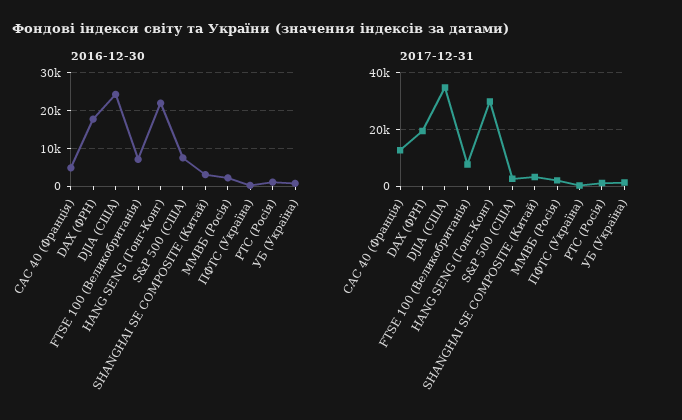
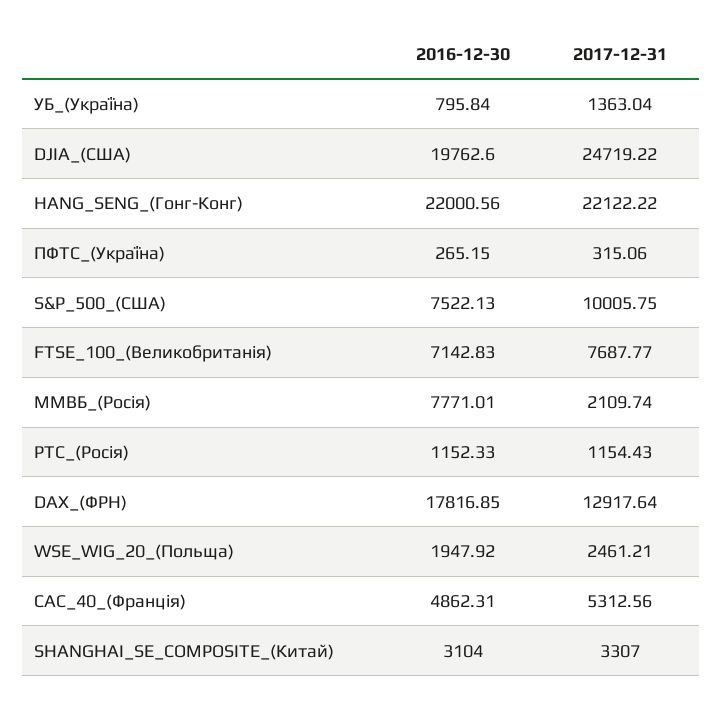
2016-12-30, DJIA (США): 24000 -> 19762.6
2016-12-30, ММВБ (Росія): 2000 -> 7771.01
2017-12-31, CAC 40 (Франція): 12500 -> 5312.56
2017-12-31, DAX (ФРН): 20000 -> 12917.64
2017-12-31, DJIA (США): 35000 -> 24719.22
2017-12-31, HANG SENG (Гонг-Конг): 30000 -> 22122.22
2017-12-31, S&P 500 (США): 2500 -> 10005.75
2016-12-30, WSE_WIG_20_(Польща): none -> 1947.92
2017-12-31, WSE_WIG_20_(Польща): none -> 2461.21

